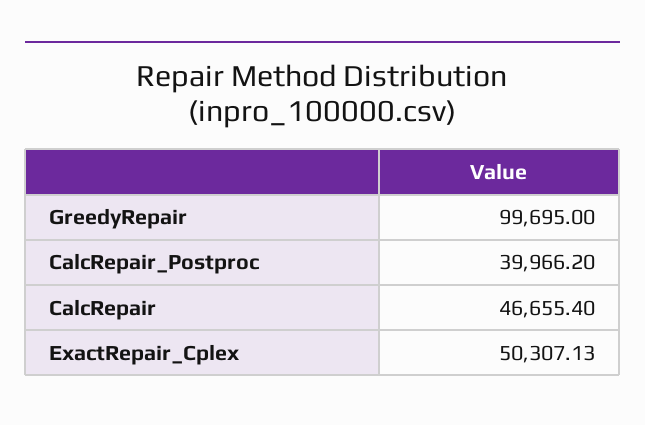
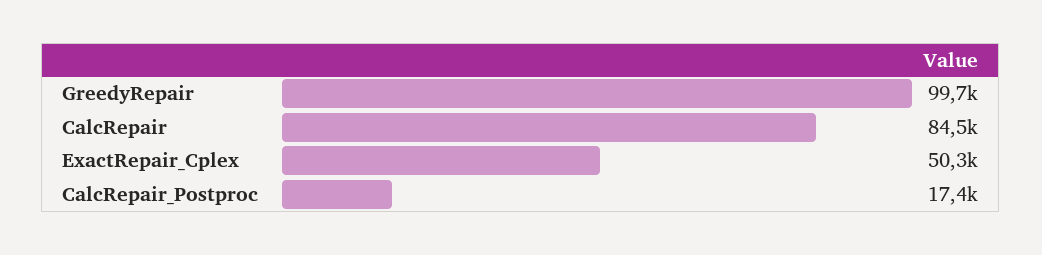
CalcRepair_Postproc: 39966.2 -> 17400
CalcRepair: 46655.4 -> 84500

